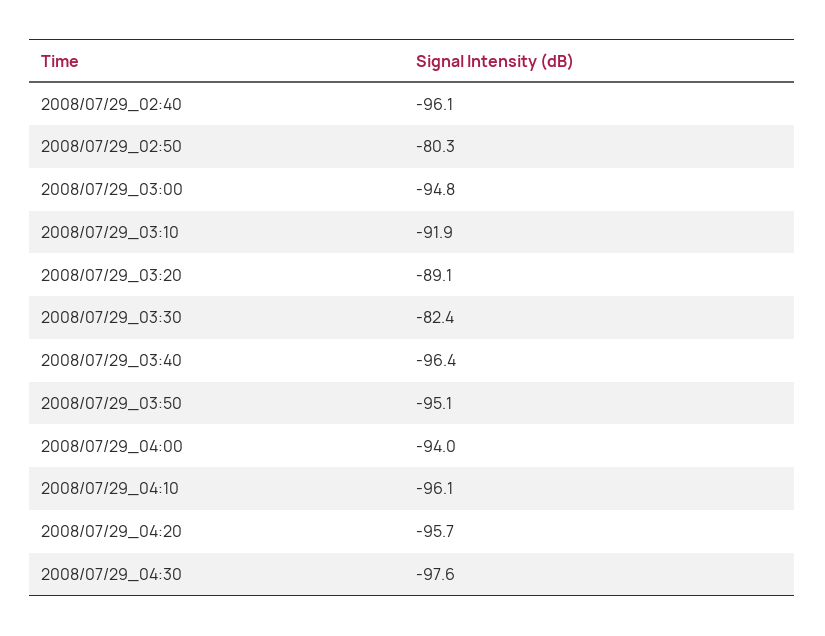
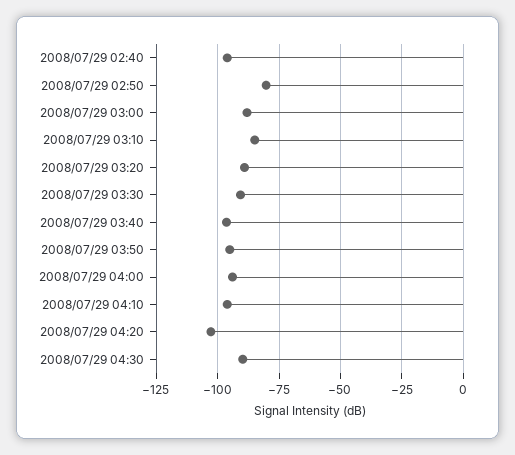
2008/07/29_03:00: -94.8 -> -87.5
2008/07/29_03:10: -91.9 -> -85
2008/07/29_03:30: -82.4 -> -90
2008/07/29_04:20: -95.7 -> -102.5
2008/07/29_04:30: -97.6 -> -90

